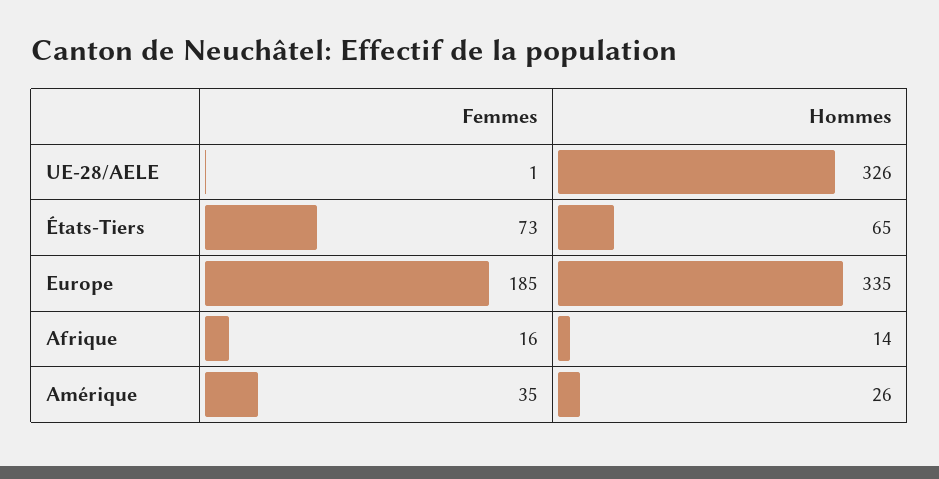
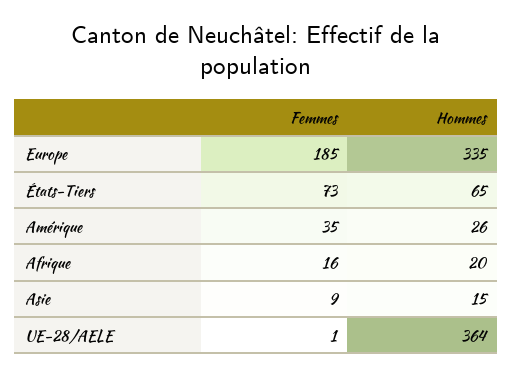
Hommes, UE-28/AELE: 326 -> 364
Hommes, Afrique: 14 -> 20
Femmes, Asie: none -> 9
Hommes, Asie: none -> 15

